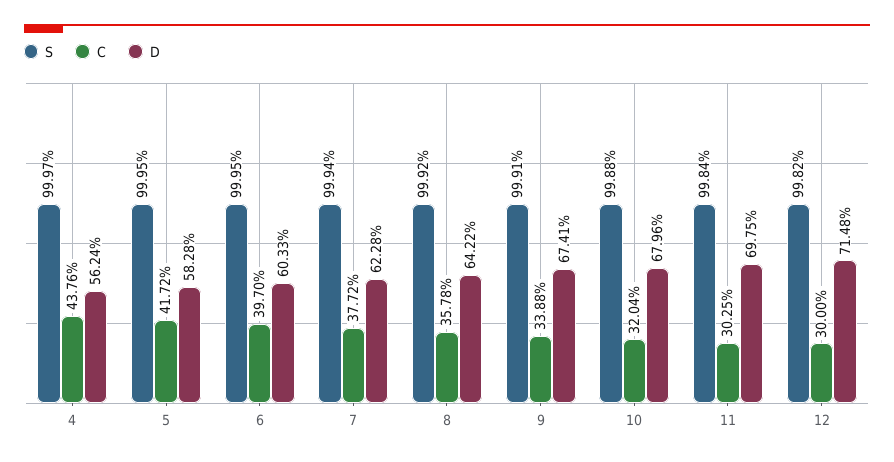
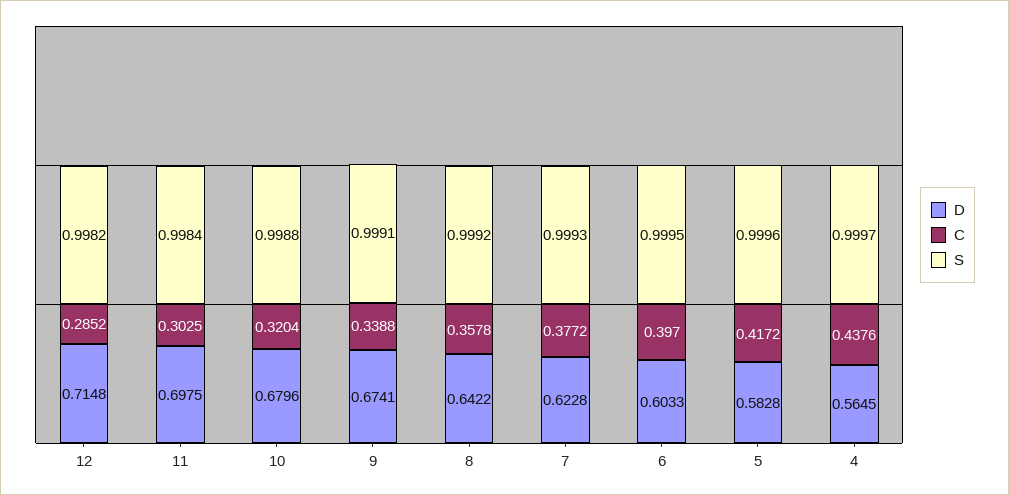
D, 4: 0.5624 -> 0.5645
S, 5: 0.9995 -> 0.9996
S, 7: 0.9994 -> 0.9993
C, 12: 0.3 -> 0.2852

